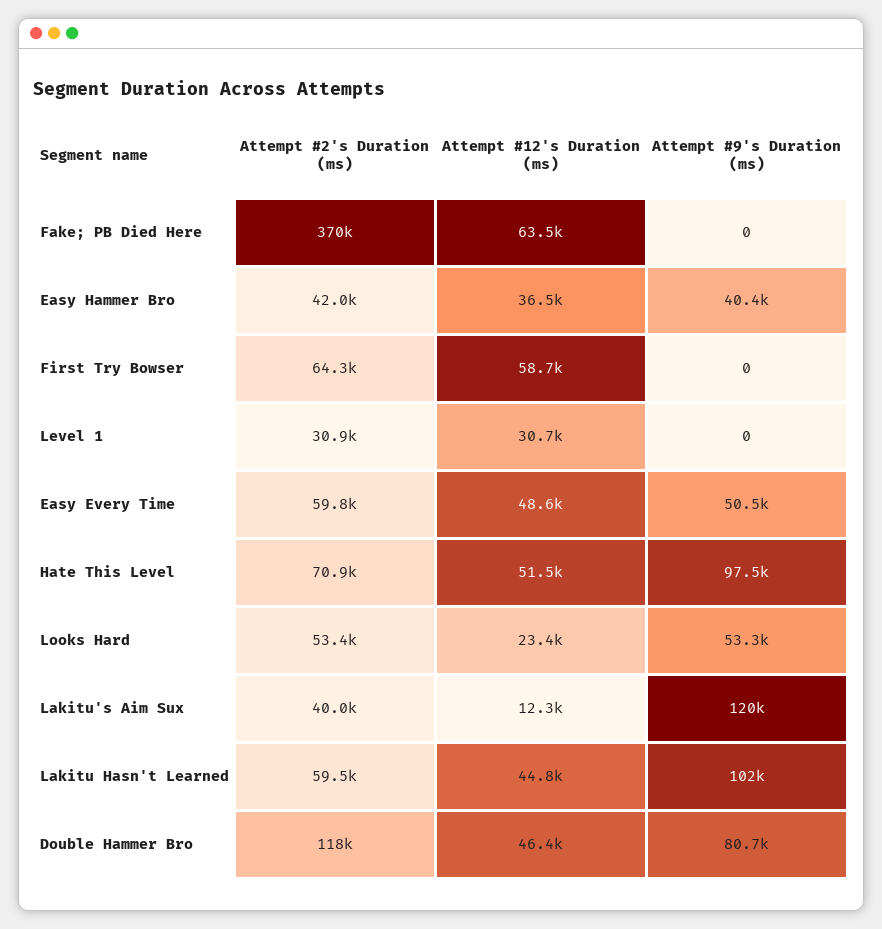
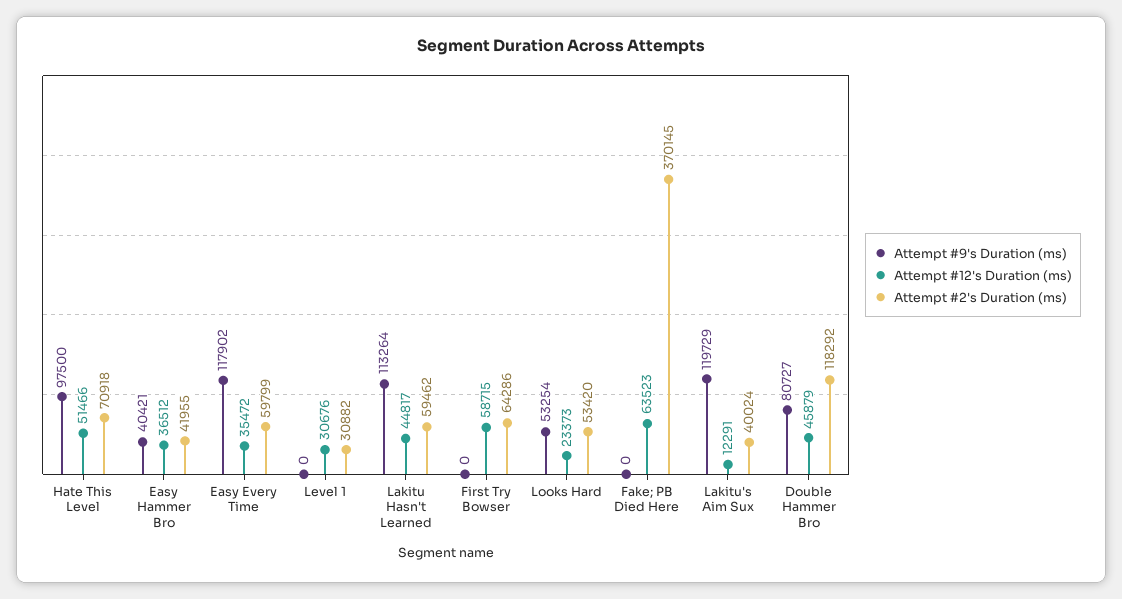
Attempt #12's Duration (ms), Easy Every Time: 48600 -> 35472
Attempt #9's Duration (ms), Easy Every Time: 50500 -> 117902
Attempt #9's Duration (ms), Lakitu Hasn't Learned: 102000 -> 113264
Attempt #12's Duration (ms), Double Hammer Bro: 46400 -> 45879

